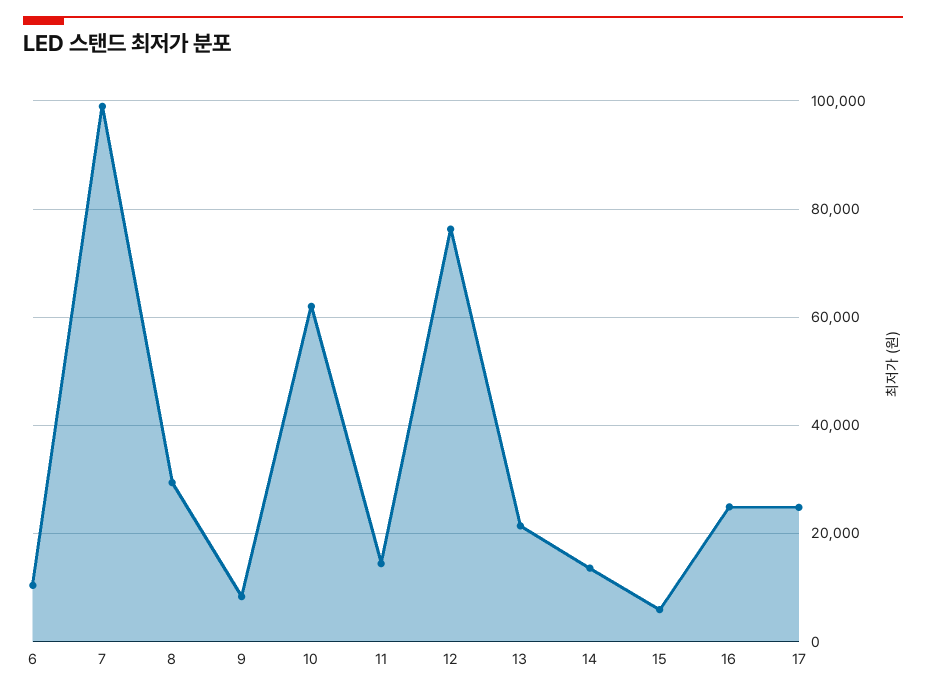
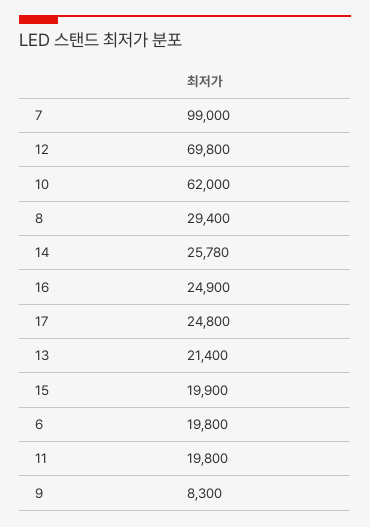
6: 10000 -> 19800
11: 14000 -> 19800
12: 76000 -> 69800
14: 14000 -> 25780
15: 6000 -> 19900

